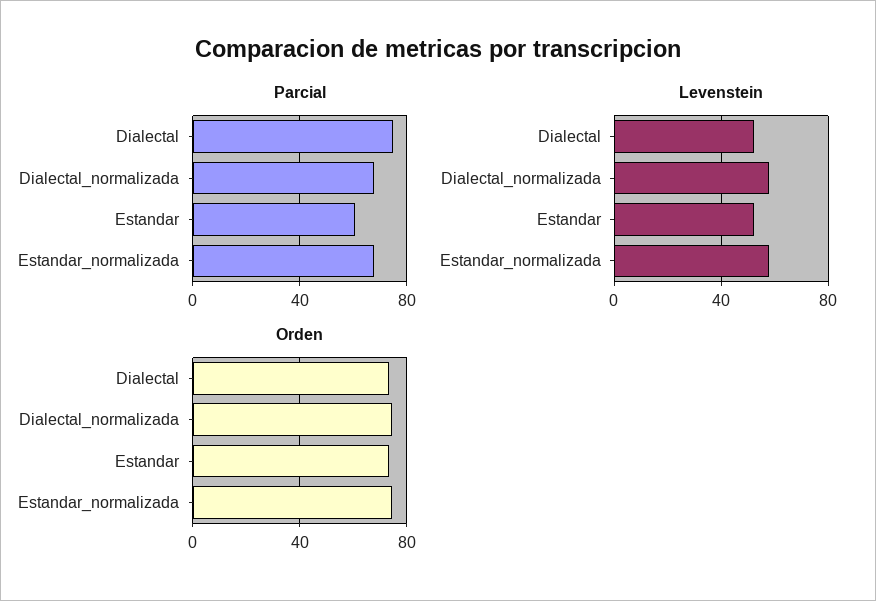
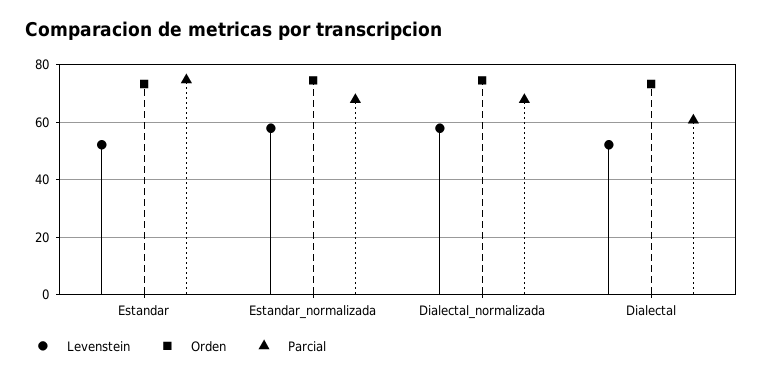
Parcial, Dialectal: 75 -> 60
Parcial, Estandar: 60 -> 75

